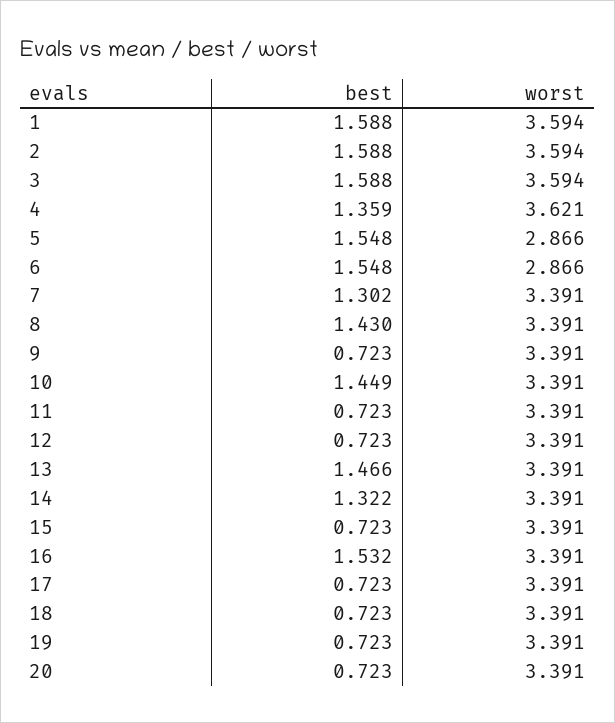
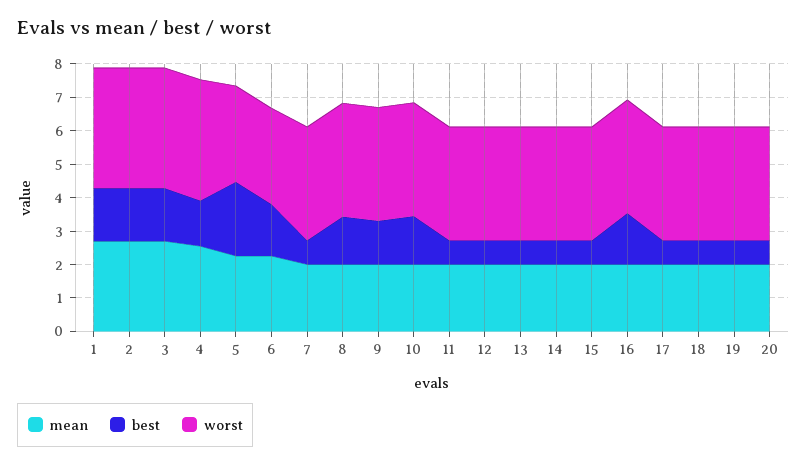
best, 5: 1.548 -> 2.25
best, 7: 1.302 -> 0.75
best, 9: 0.723 -> 1.25
best, 13: 1.466 -> 0.75
best, 14: 1.322 -> 0.75
mean, 1: none -> 2.75
mean, 2: none -> 2.75
mean, 3: none -> 2.75
mean, 4: none -> 2.5
mean, 5: none -> 2.25
mean, 6: none -> 2.25
mean, 7: none -> 2
mean, 8: none -> 2
mean, 9: none -> 2
mean, 10: none -> 2
mean, 11: none -> 2
mean, 12: none -> 2
mean, 13: none -> 2
mean, 14: none -> 2
mean, 15: none -> 2
mean, 16: none -> 2
mean, 17: none -> 2
mean, 18: none -> 2
mean, 19: none -> 2
mean, 20: none -> 2

